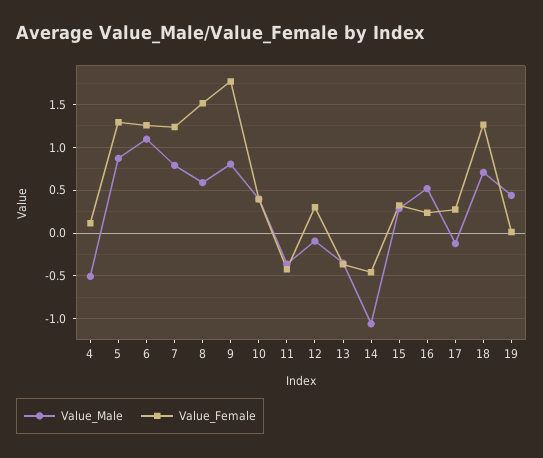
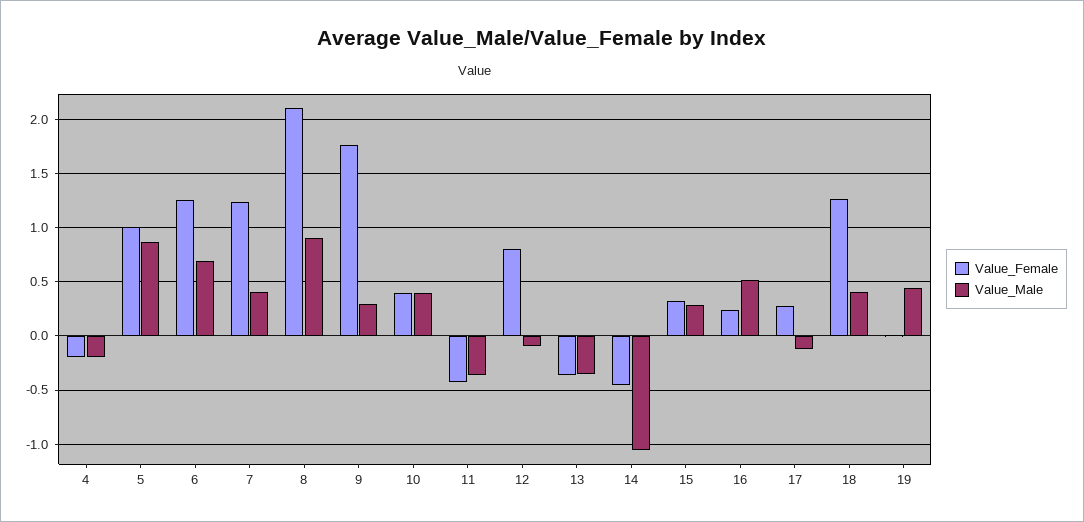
Value_Male, 4: -0.5 -> -0.2
Value_Female, 4: 0.1 -> -0.2
Value_Female, 5: 1.3 -> 1
Value_Male, 6: 1.1 -> 0.7
Value_Male, 7: 0.8 -> 0.4
Value_Male, 8: 0.6 -> 0.9
Value_Female, 8: 1.5 -> 2.1
Value_Male, 9: 0.8 -> 0.3
Value_Female, 12: 0.3 -> 0.8
Value_Male, 18: 0.7 -> 0.4

